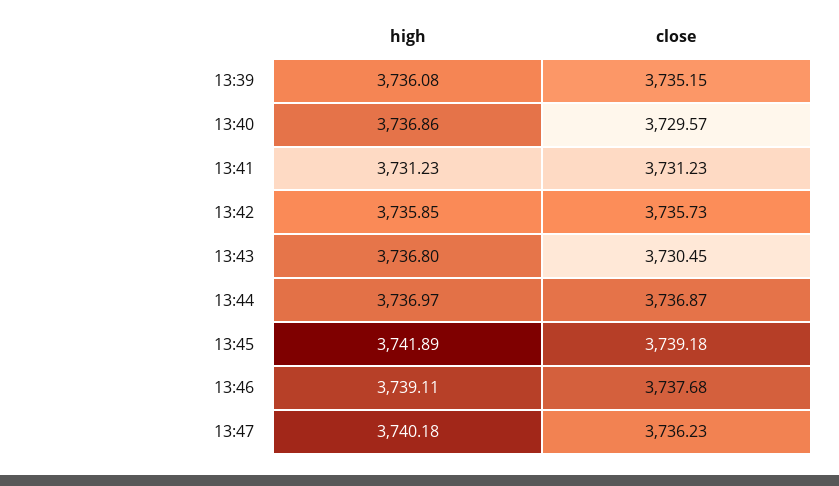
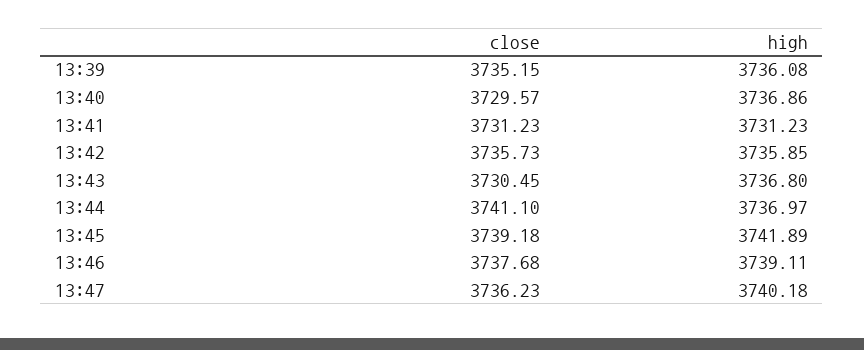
close, 13:44: 3736.87 -> 3741.1

